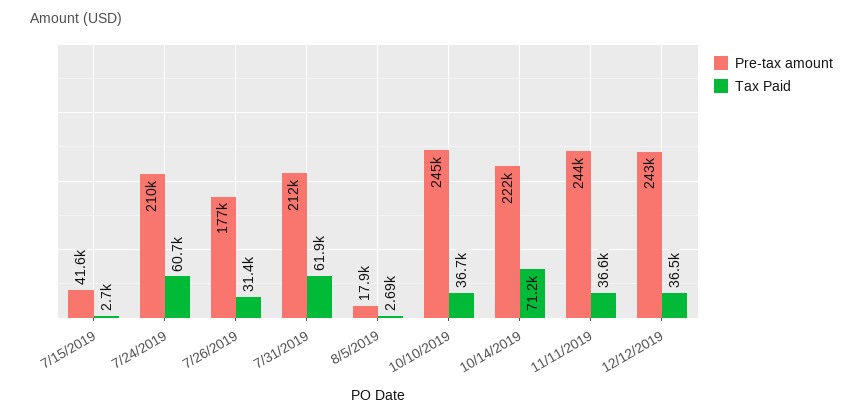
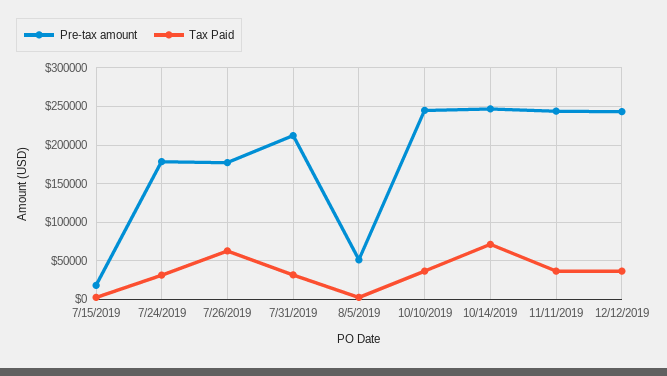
Pre-tax amount, 7/15/2019: 41600 -> 20000
Pre-tax amount, 7/24/2019: 210000 -> 180000
Tax Paid, 7/24/2019: 60700 -> 30000
Tax Paid, 7/26/2019: 31400 -> 60000
Tax Paid, 7/31/2019: 61900 -> 30000
Pre-tax amount, 8/5/2019: 17900 -> 50000
Pre-tax amount, 10/14/2019: 222000 -> 250000

